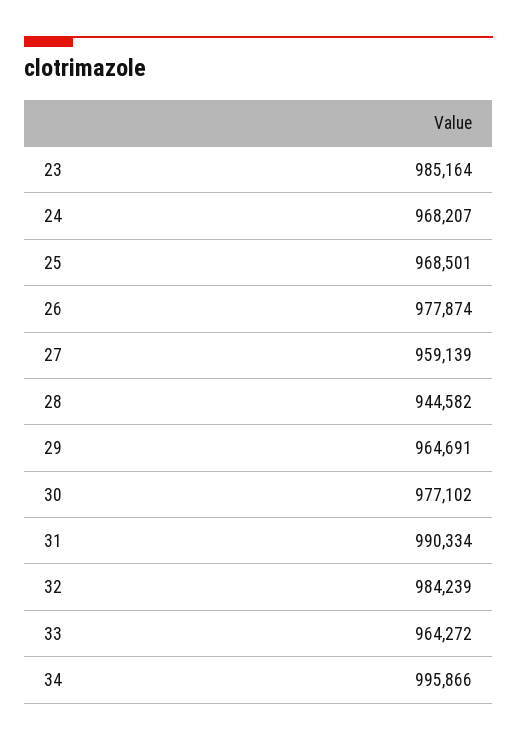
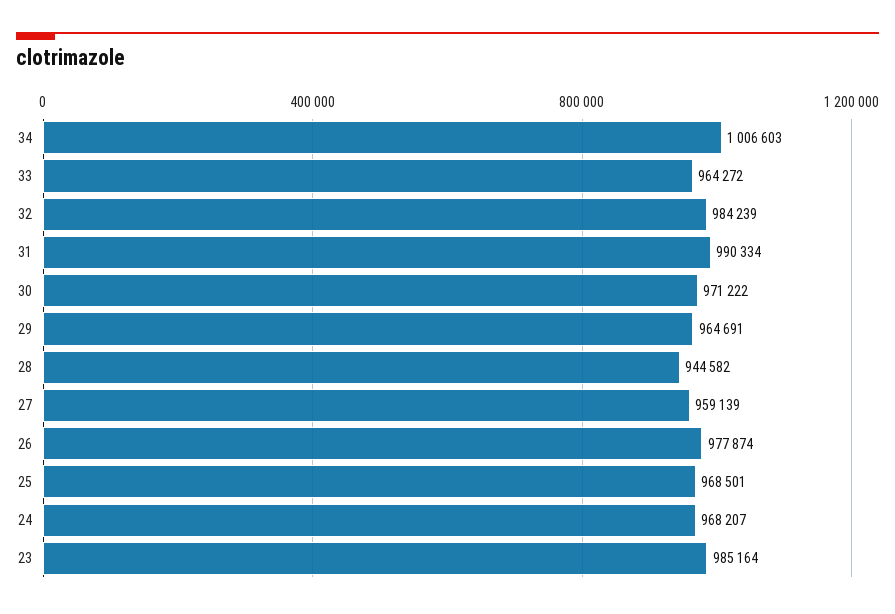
30: 977102 -> 971222
34: 995866 -> 1006603

